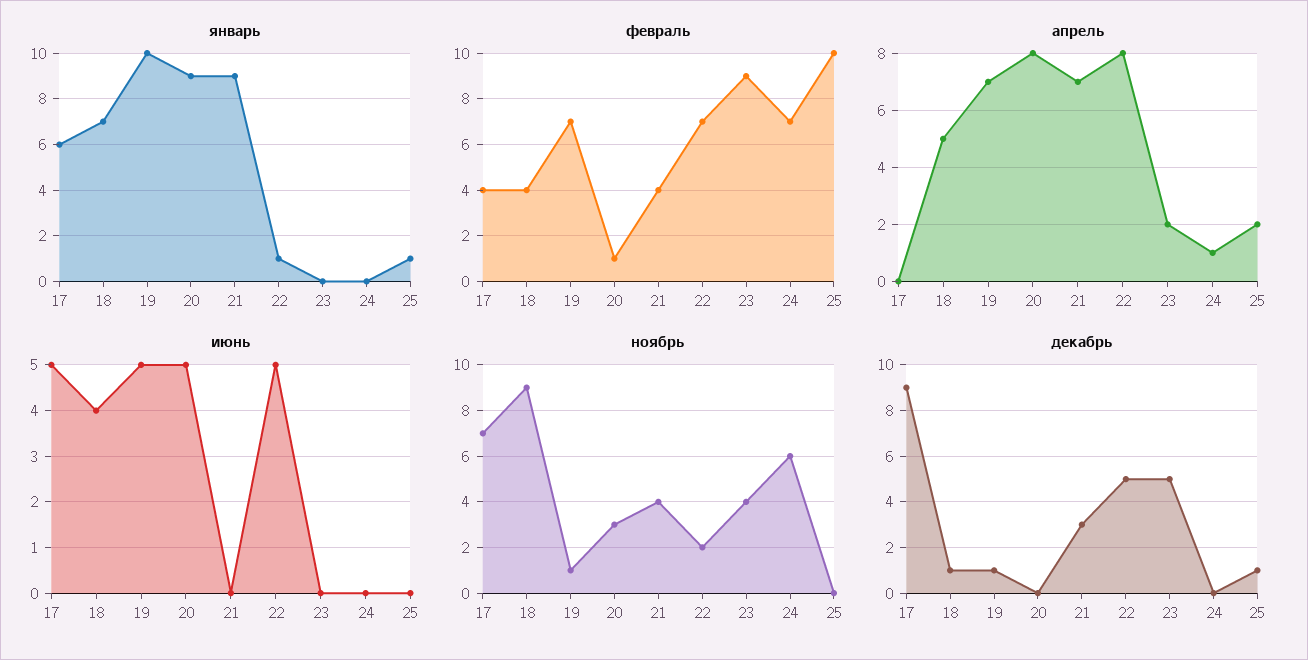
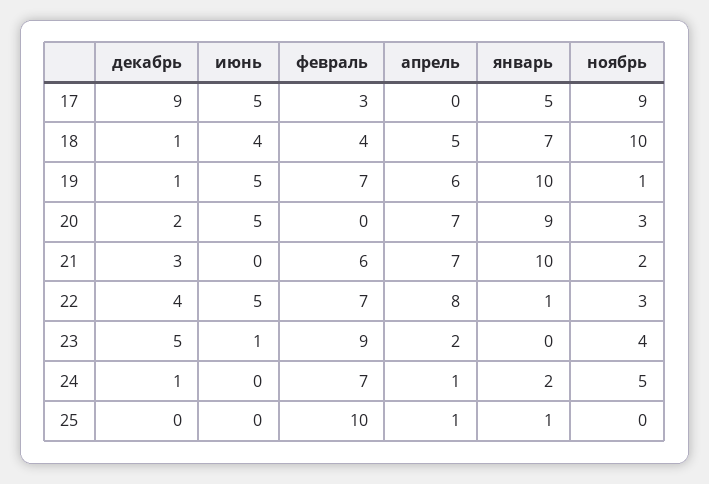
январь, 17: 6 -> 5
январь, 21: 9 -> 10
январь, 24: 0 -> 2
февраль, 17: 4 -> 3
февраль, 20: 1 -> 0
февраль, 21: 4 -> 6
апрель, 19: 7 -> 6
апрель, 20: 8 -> 7
апрель, 25: 2 -> 1
июнь, 23: 0 -> 1
ноябрь, 17: 7 -> 9
ноябрь, 18: 9 -> 10
ноябрь, 21: 4 -> 2
ноябрь, 22: 2 -> 3
ноябрь, 24: 6 -> 5
декабрь, 20: 0 -> 2
декабрь, 22: 5 -> 4
декабрь, 24: 0 -> 1
декабрь, 25: 1 -> 0

